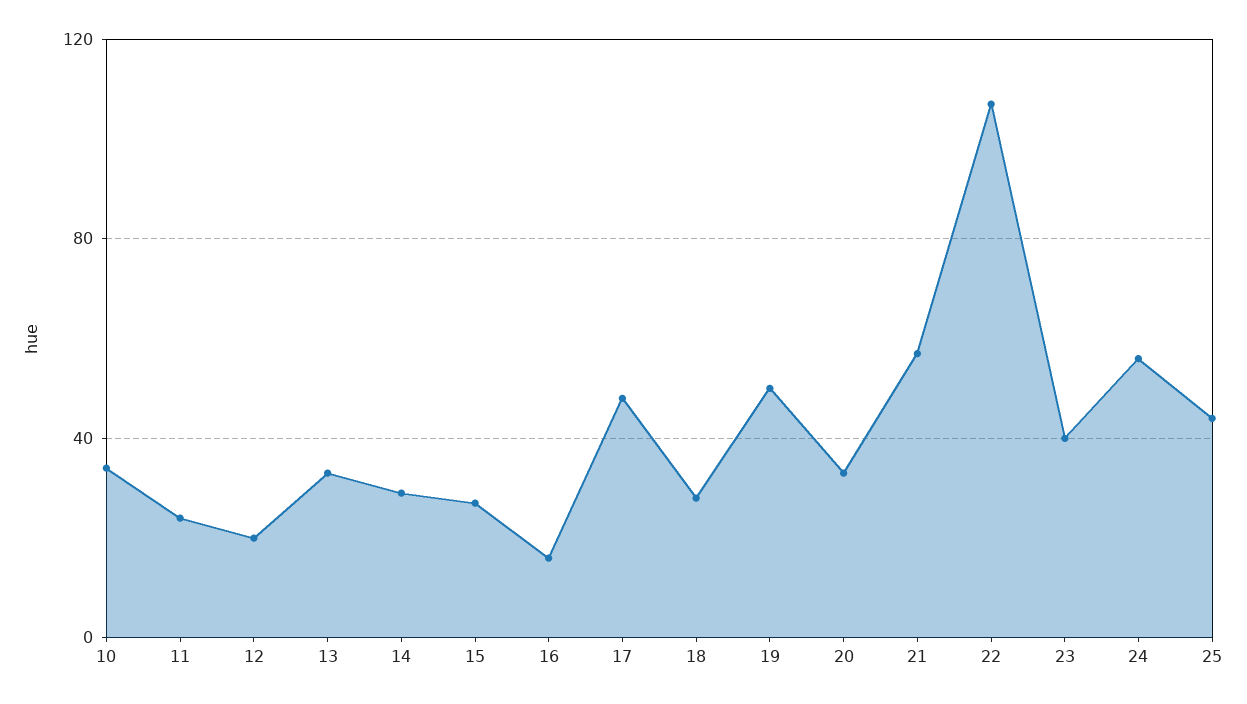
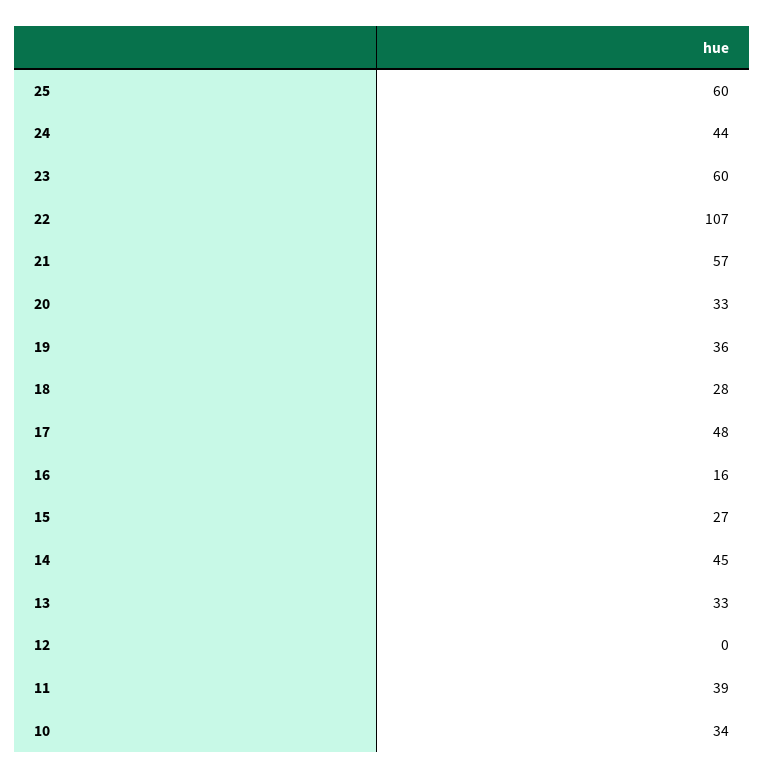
11: 25 -> 39
12: 20 -> 0
14: 30 -> 45
19: 50 -> 36
23: 40 -> 60
24: 55 -> 44
25: 45 -> 60

